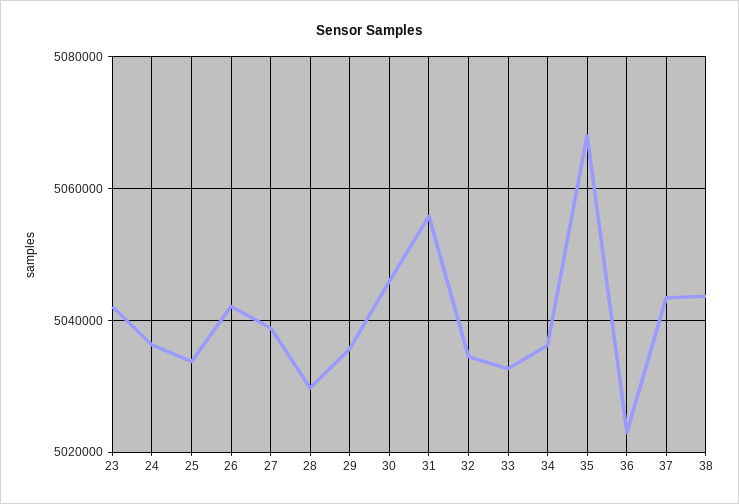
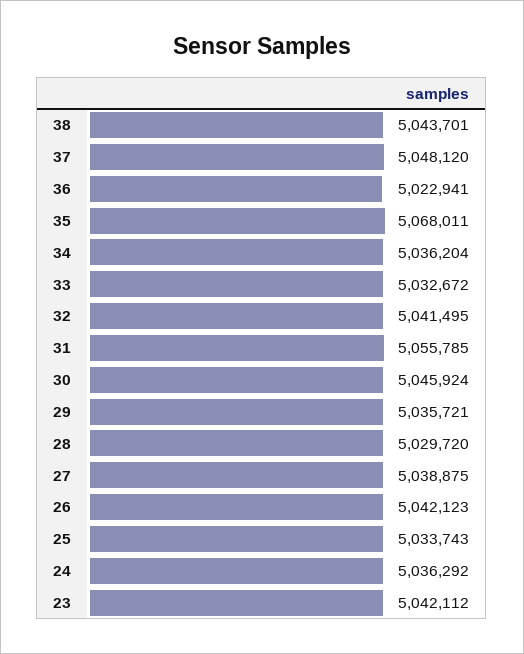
32: 5034000 -> 5041495
37: 5044000 -> 5048120

